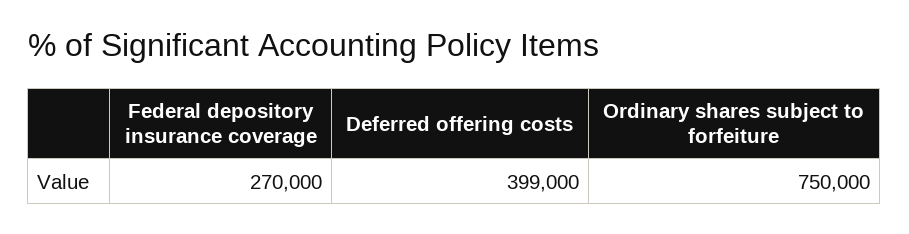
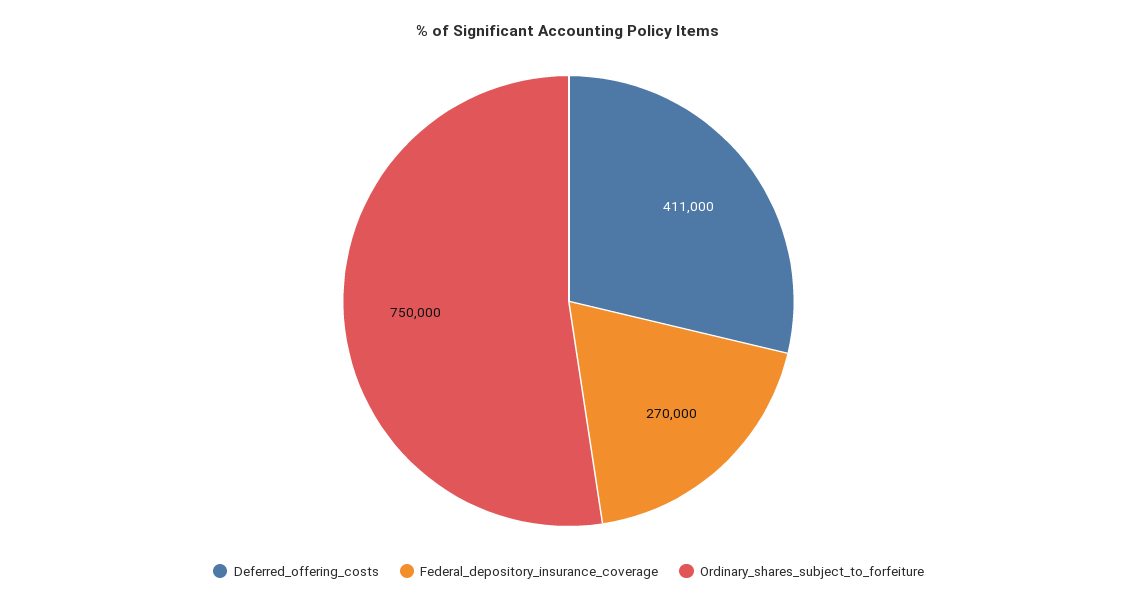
Deferred offering costs: 399000 -> 411000

